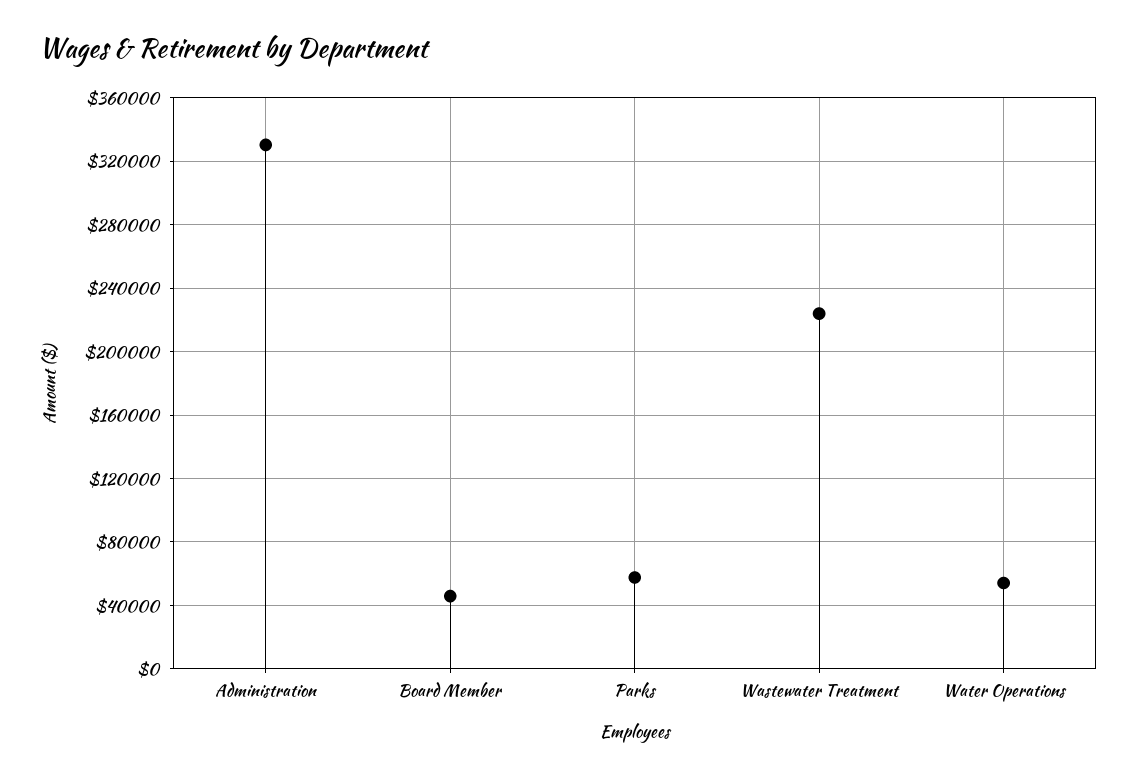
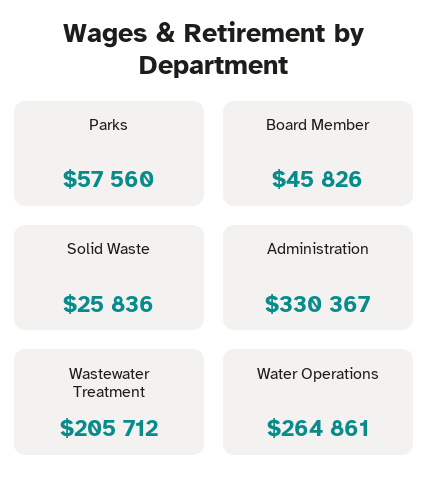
Wastewater Treatment: 225000 -> 205712
Water Operations: 55000 -> 264861
Solid Waste: none -> 25836

